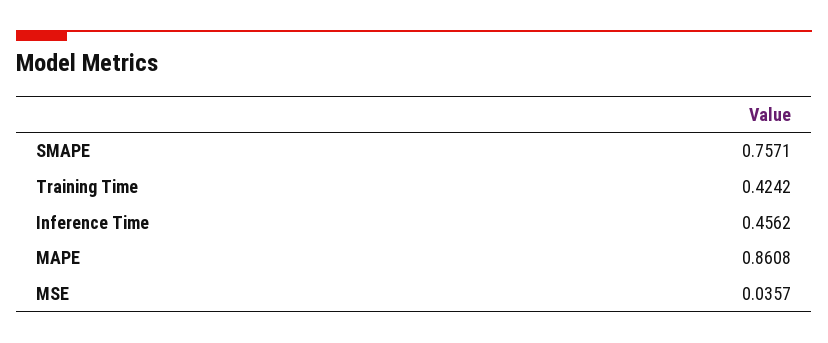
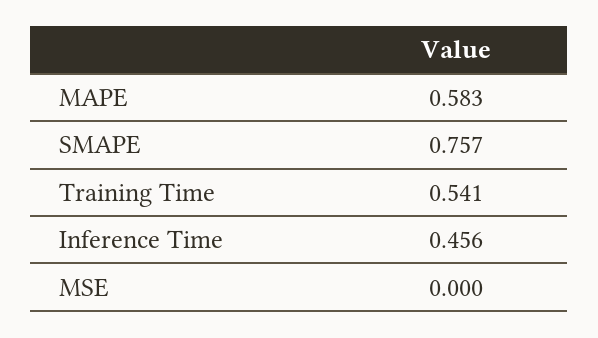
Training Time: 0.4242 -> 0.541
MAPE: 0.8608 -> 0.583
MSE: 0.0357 -> 0

